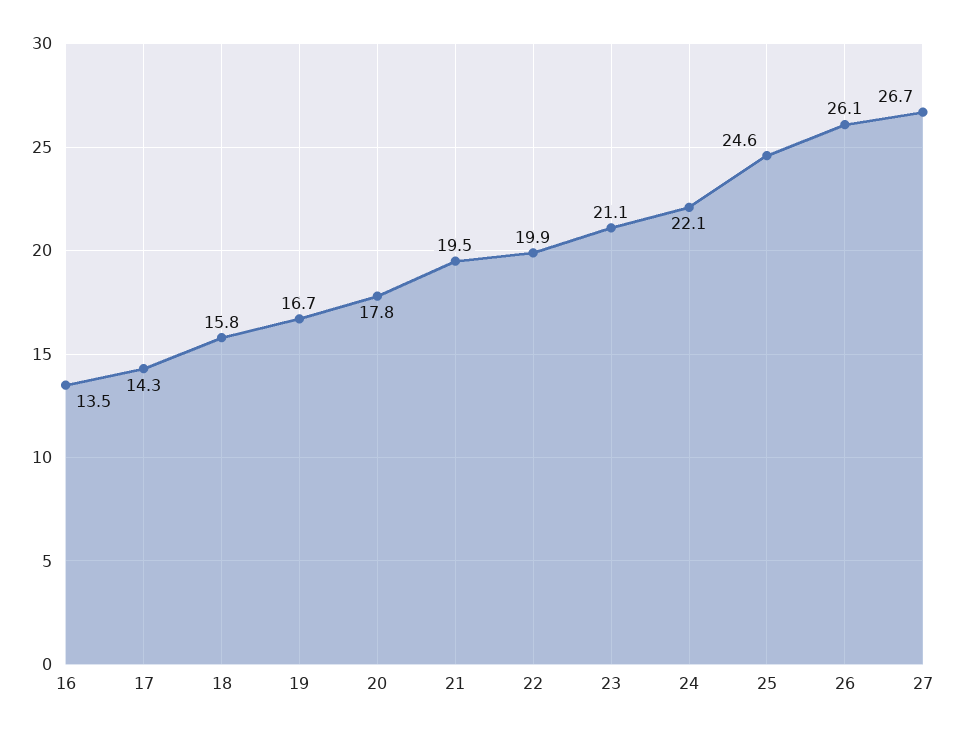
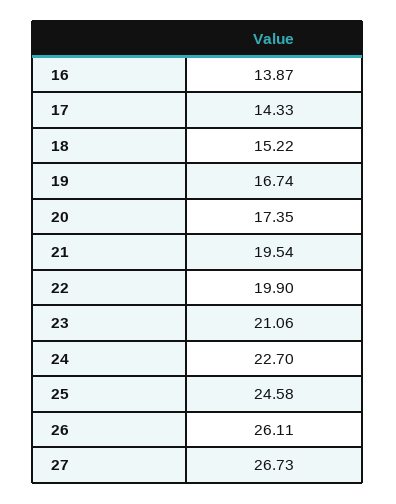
16: 13.5 -> 13.87
18: 15.8 -> 15.22
20: 17.8 -> 17.35
24: 22.1 -> 22.7

